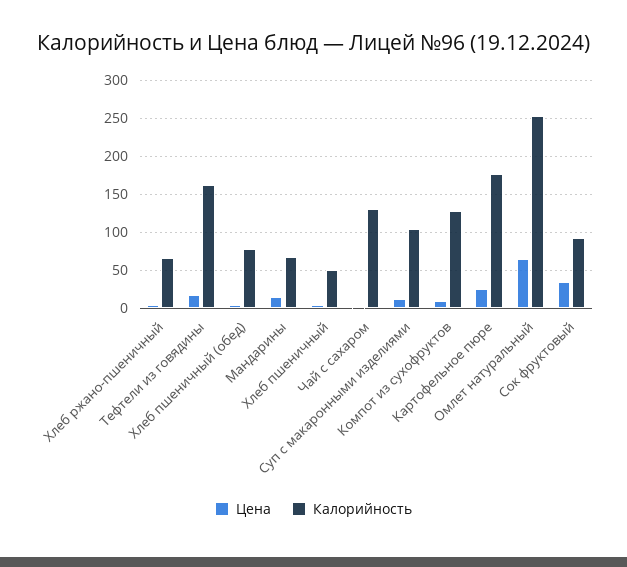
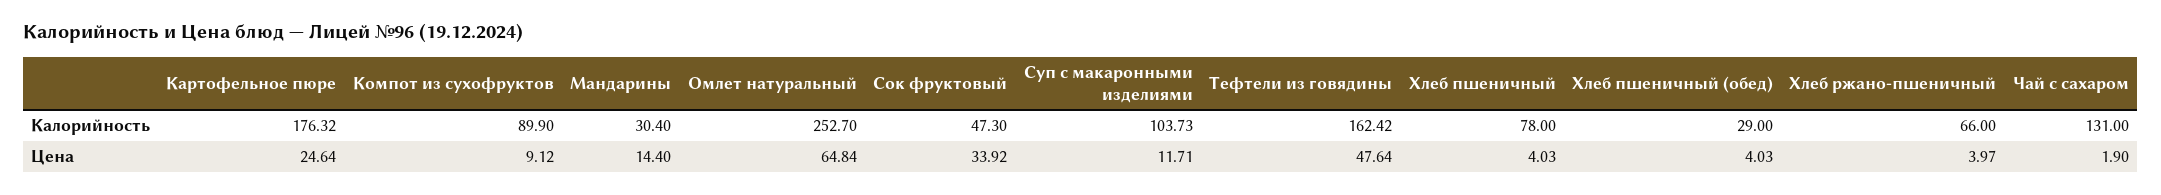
Цена, Тефтели из говядины: 20 -> 47.64
Калорийность, Хлеб пшеничный (обед): 80 -> 29
Калорийность, Мандарины: 70 -> 30.4
Калорийность, Хлеб пшеничный: 50 -> 78
Калорийность, Компот из сухофруктов: 130 -> 89.9
Калорийность, Сок фруктовый: 90 -> 47.3

